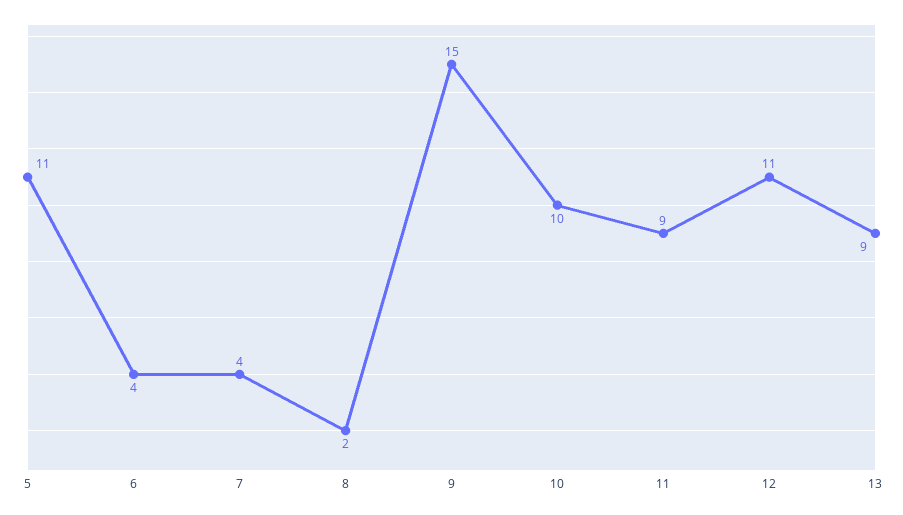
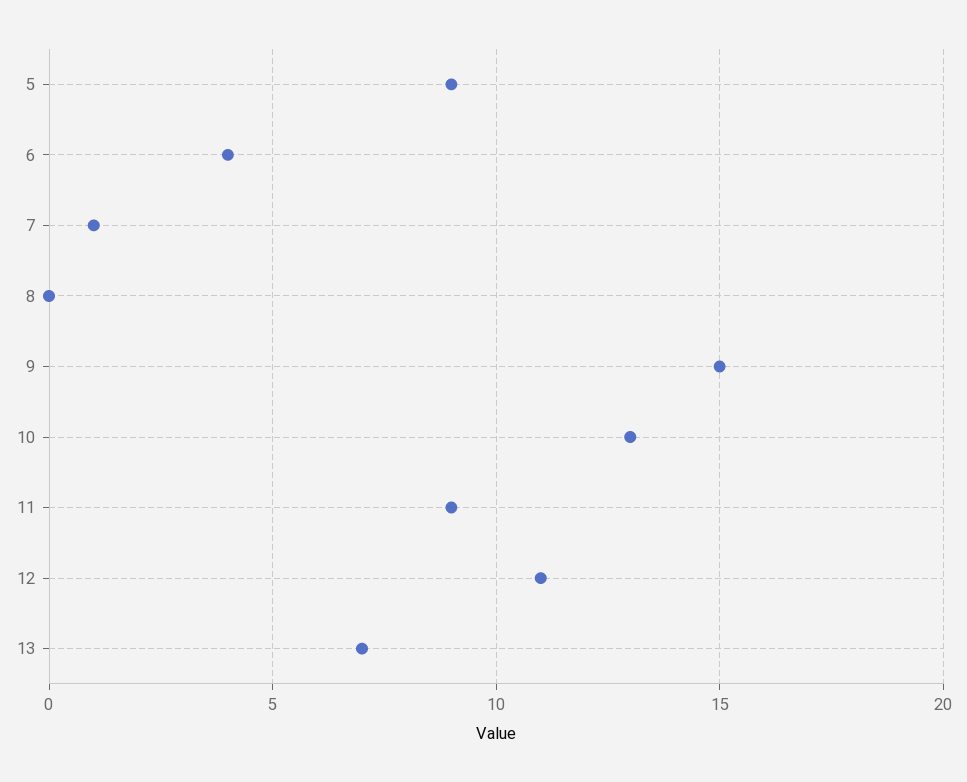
5: 11 -> 9
7: 4 -> 1
8: 2 -> 0
10: 10 -> 13
13: 9 -> 7

